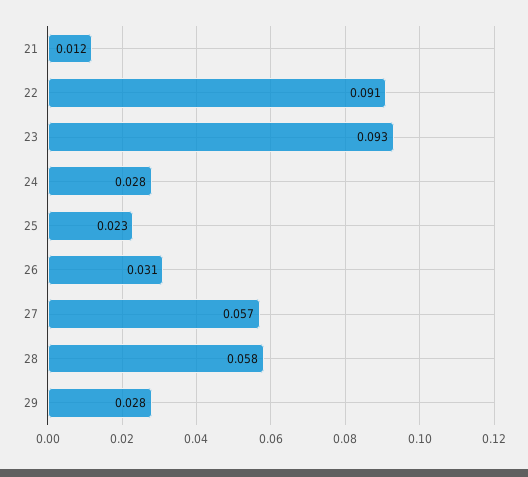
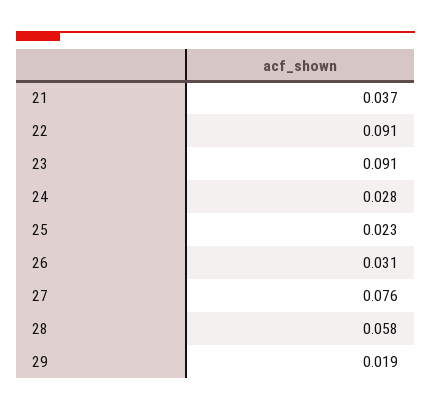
21: 0.012 -> 0.037
23: 0.093 -> 0.091
27: 0.057 -> 0.076
29: 0.028 -> 0.019

